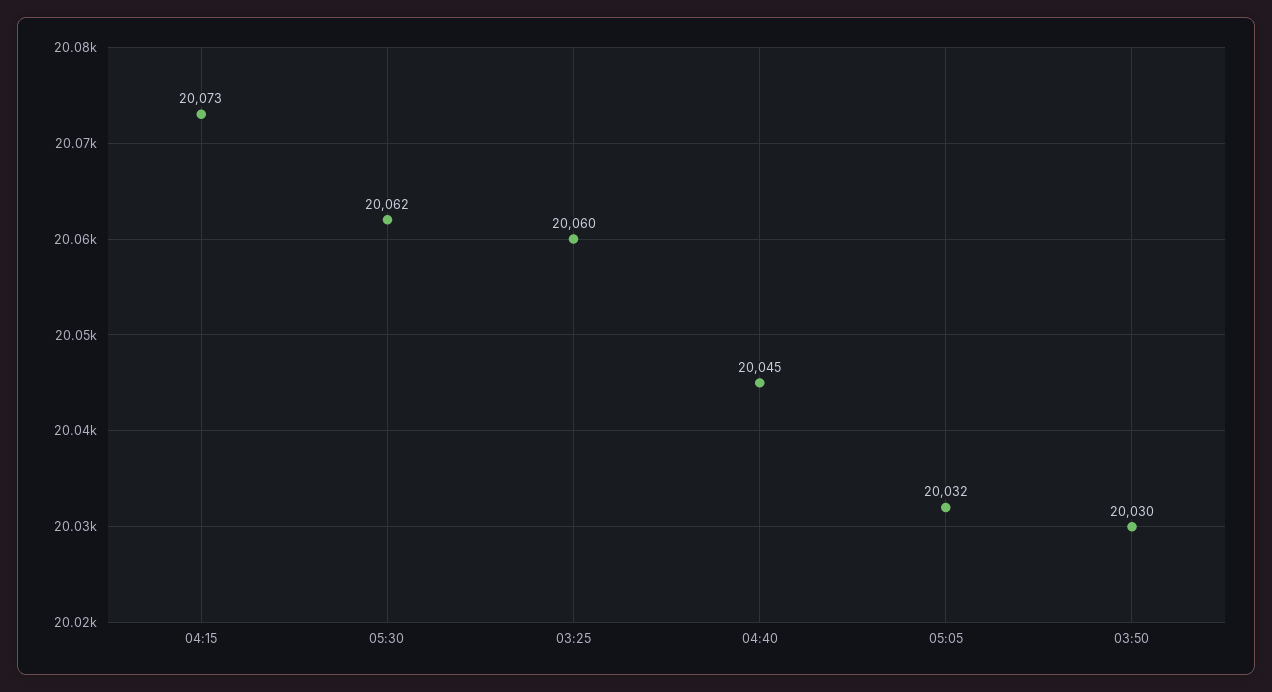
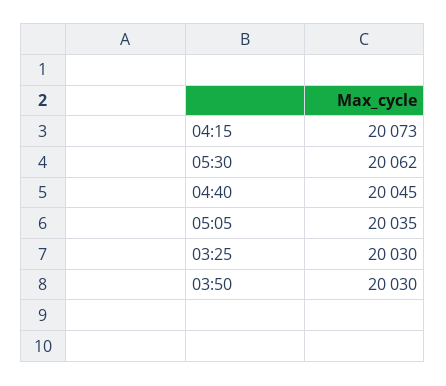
03:25: 20060 -> 20030
05:05: 20032 -> 20035

